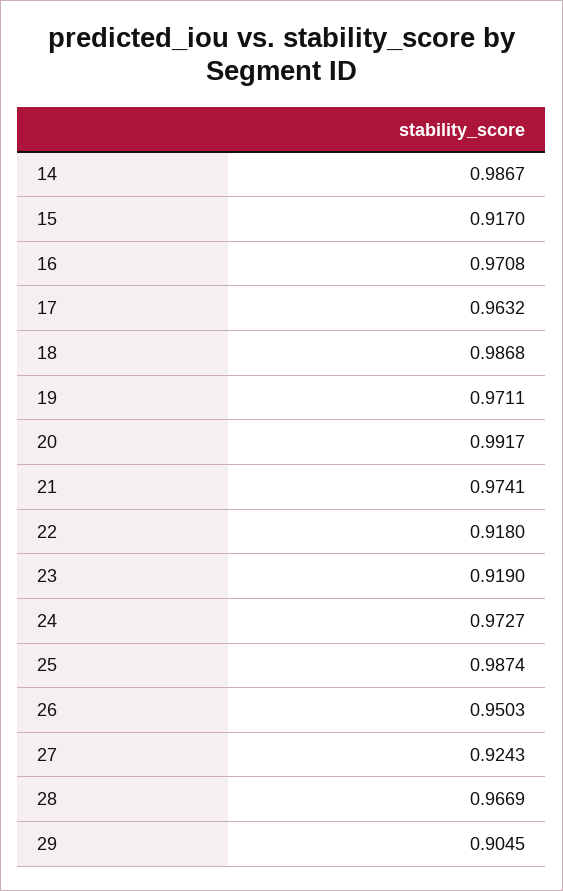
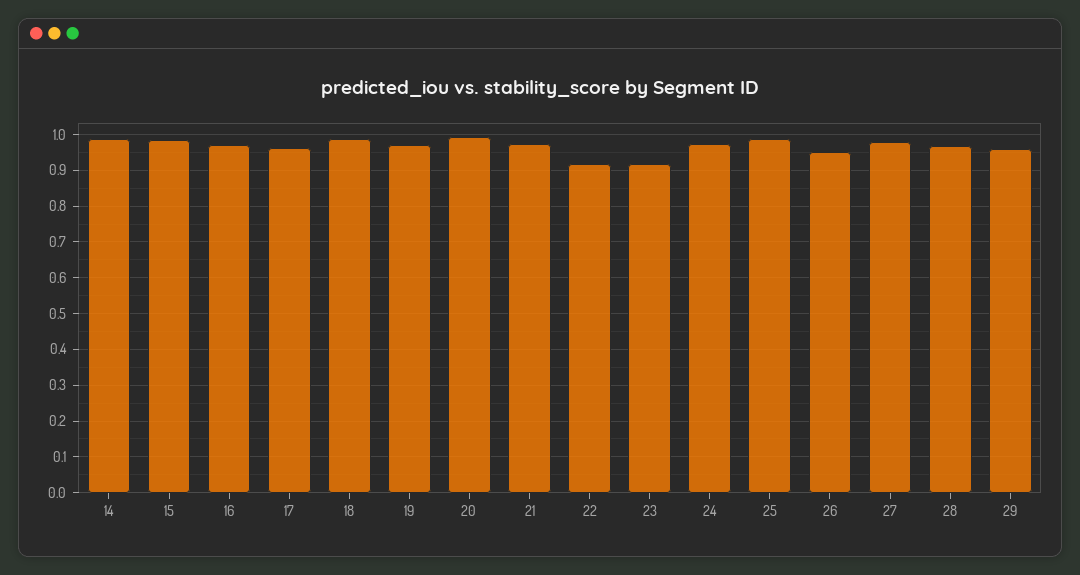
15: 0.917 -> 0.98
27: 0.9243 -> 0.98
29: 0.9045 -> 0.96

